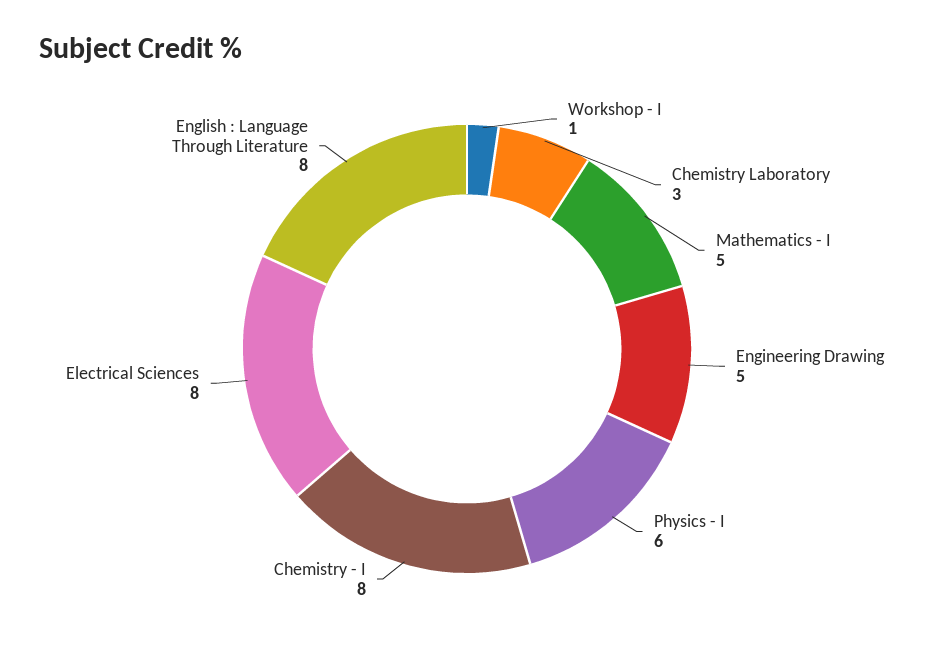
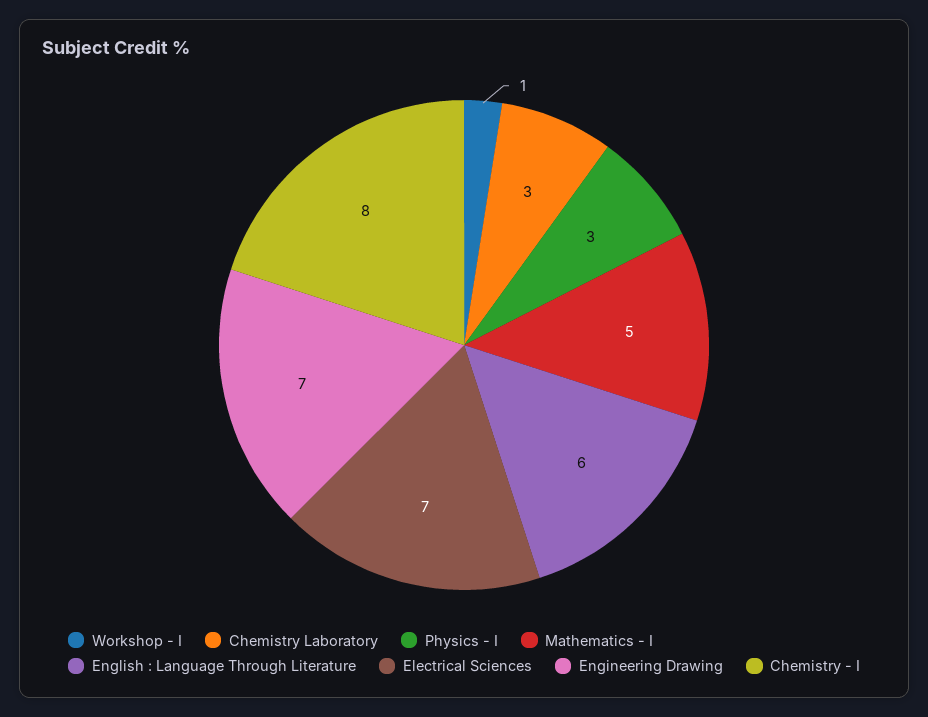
Engineering Drawing: 5 -> 7
Physics - I: 6 -> 3
Electrical Sciences: 8 -> 7
English : Language Through Literature: 8 -> 6

